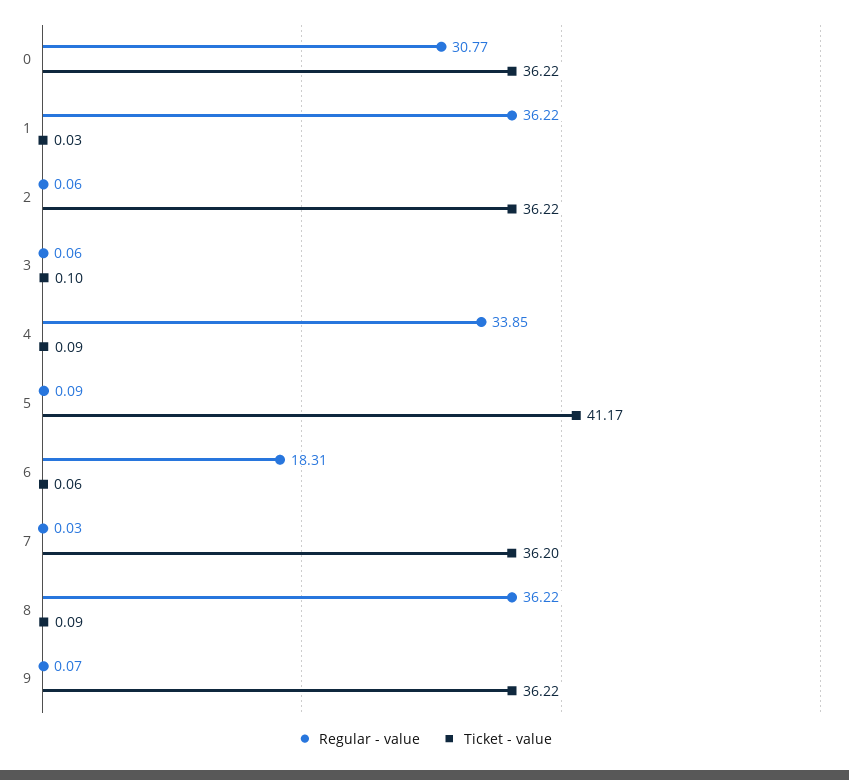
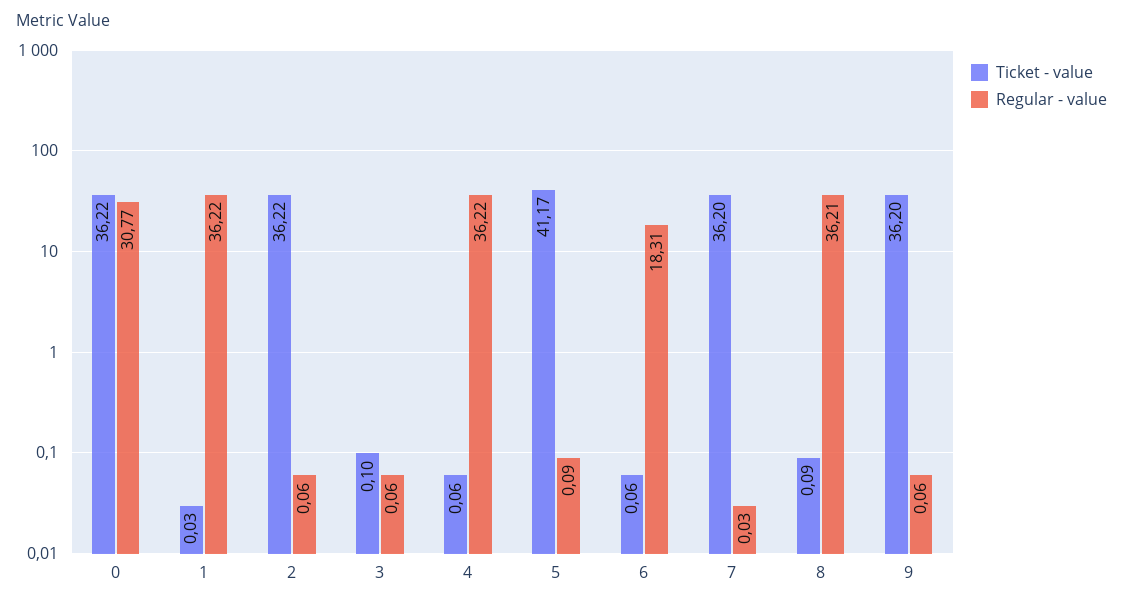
Regular - value, 4: 33.85 -> 36.22
Ticket - value, 4: 0.09 -> 0.06
Regular - value, 8: 36.22 -> 36.21
Regular - value, 9: 0.07 -> 0.06
Ticket - value, 9: 36.22 -> 36.2

